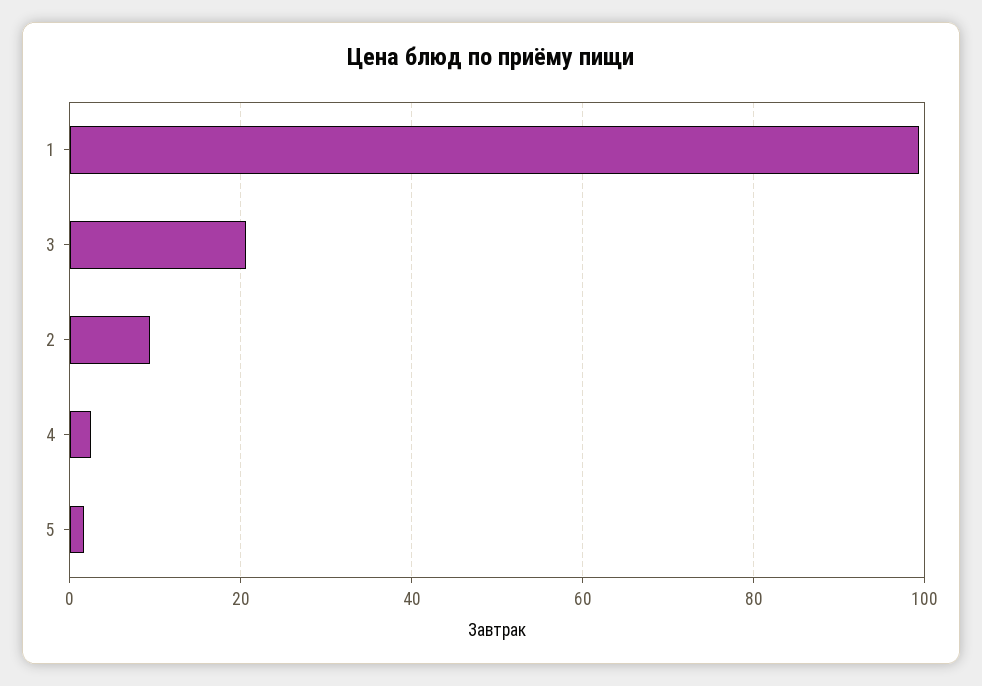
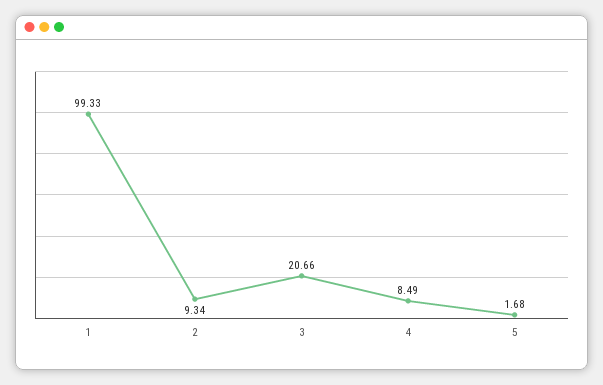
4: 2 -> 8.49

